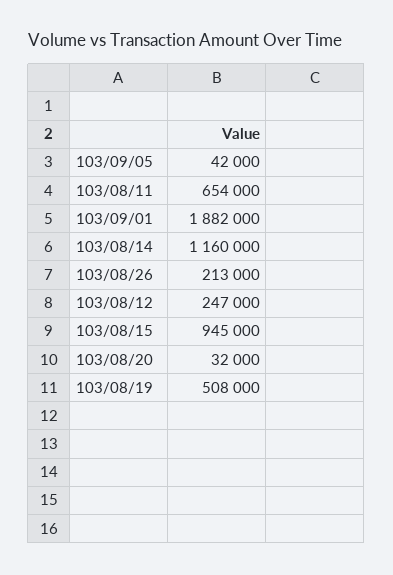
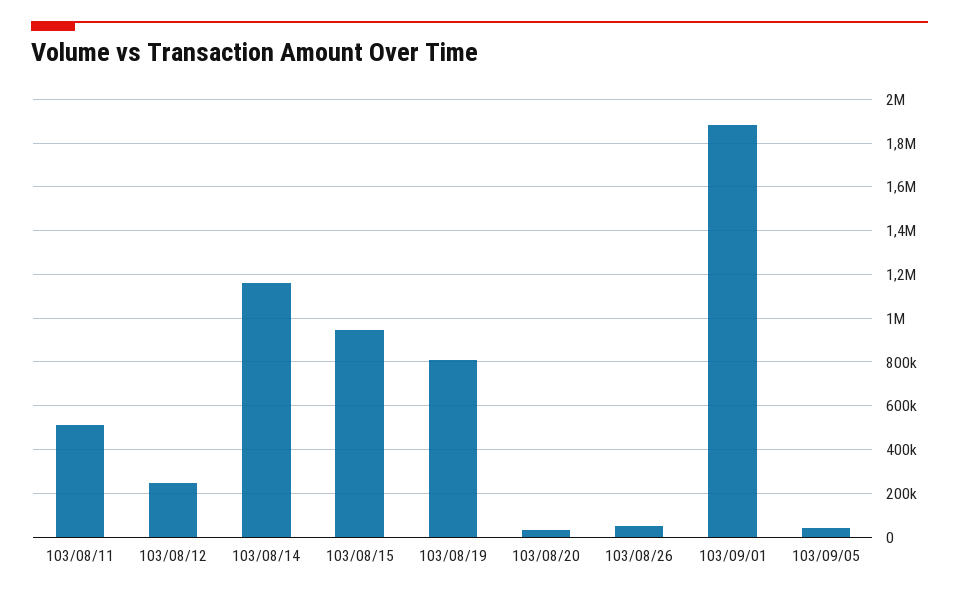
103/08/11: 654000 -> 500000
103/08/26: 213000 -> 50000
103/08/19: 508000 -> 800000

